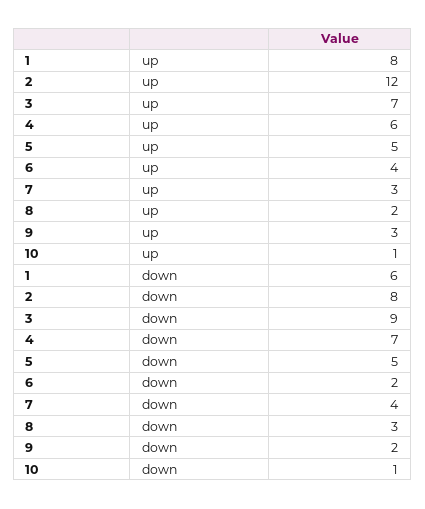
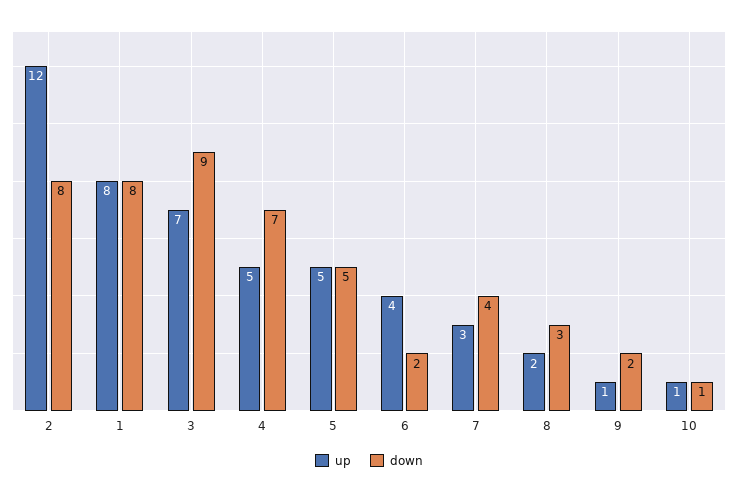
up, 4: 6 -> 5
up, 9: 3 -> 1
down, 1: 6 -> 8

